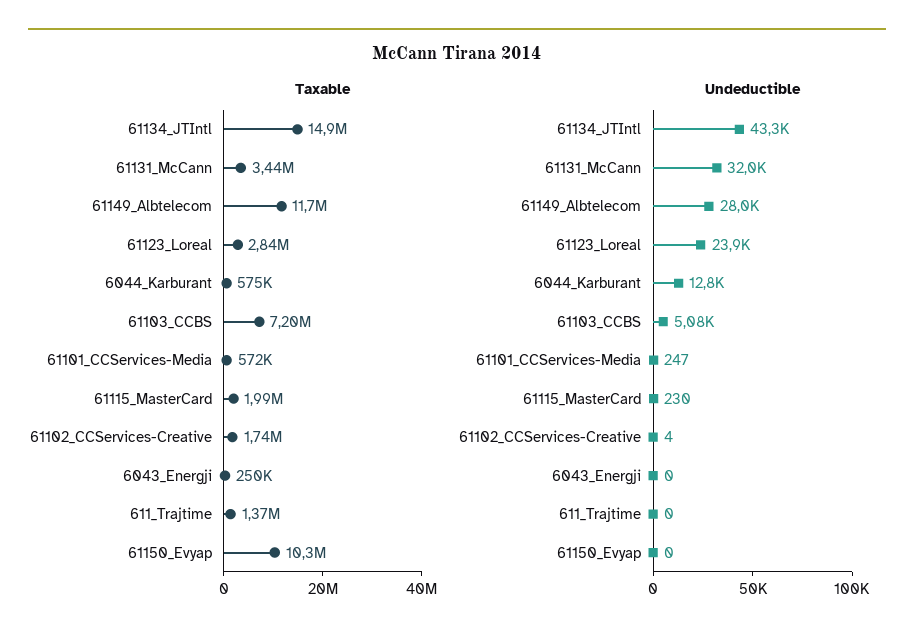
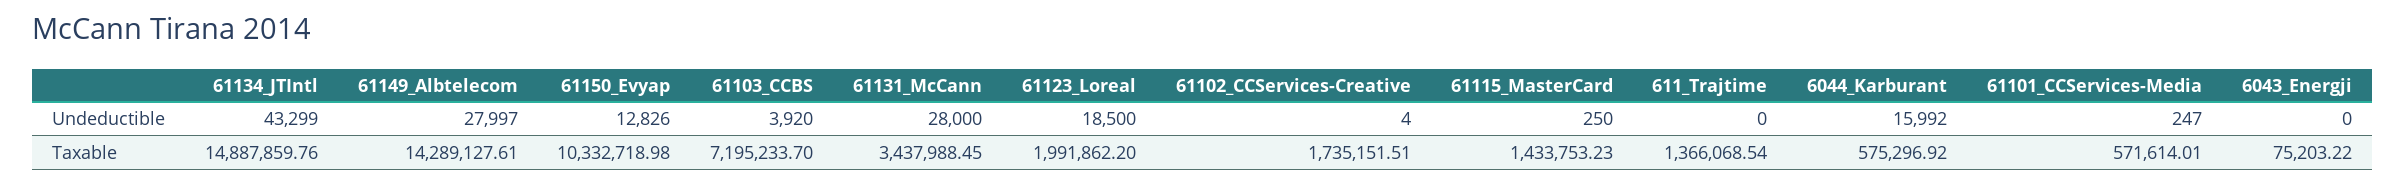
Taxable, 61149_Albtelecom: 11700000 -> 14289127.61
Taxable, 61123_Loreal: 2840000 -> 1991862.2
Taxable, 61115_MasterCard: 1990000 -> 1433753.23
Taxable, 6043_Energji: 250000 -> 75203.22
Undeductible, 61131_McCann: 32000 -> 28000
Undeductible, 61123_Loreal: 23900 -> 18500
Undeductible, 6044_Karburant: 12800 -> 15992
Undeductible, 61103_CCBS: 5080 -> 3920
Undeductible, 61115_MasterCard: 230 -> 250
Undeductible, 61150_Evyap: 0 -> 12826

